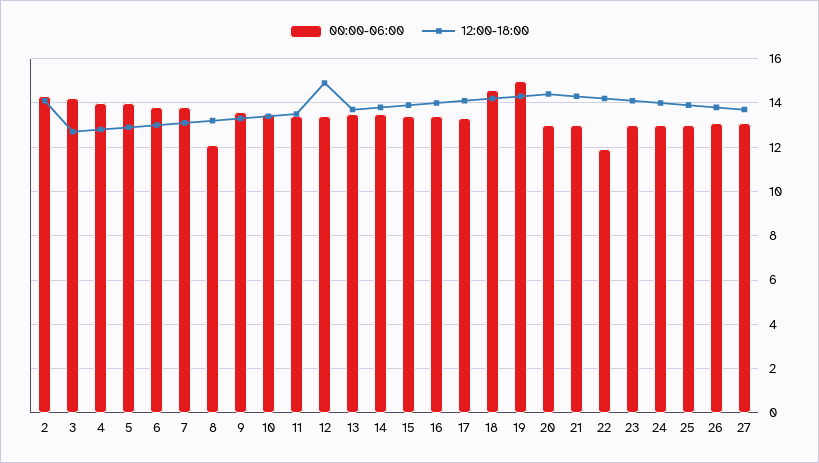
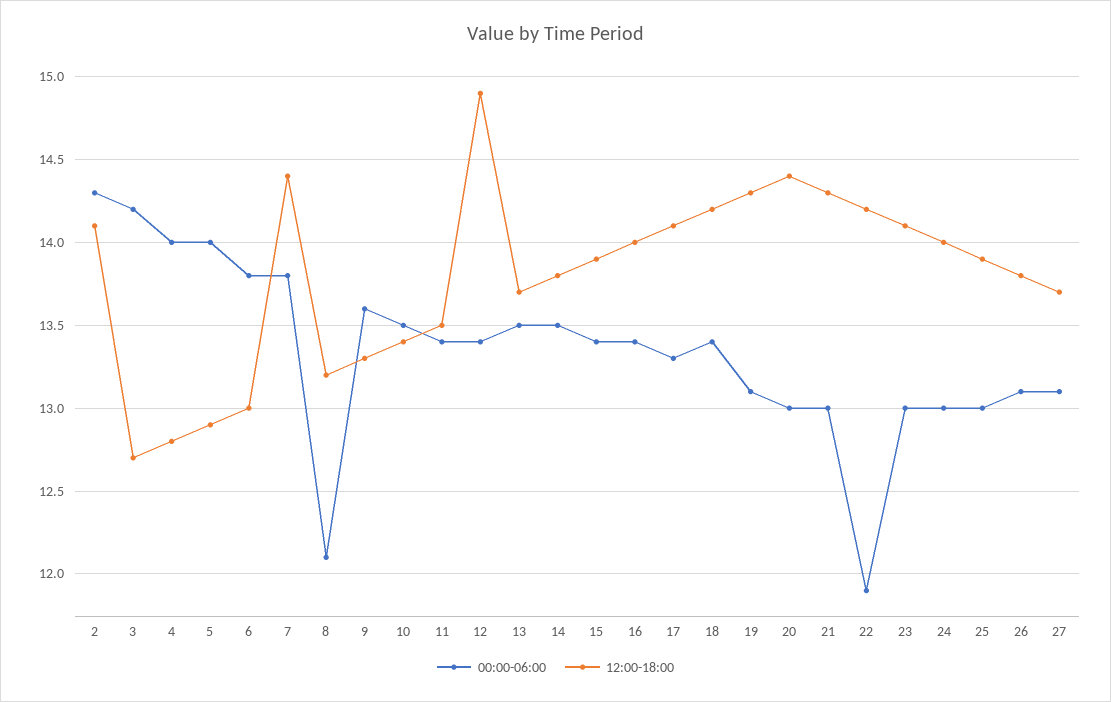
12:00-18:00, 7: 13 -> 14.4
00:00-06:00, 18: 14.5 -> 13.4
00:00-06:00, 19: 15 -> 13.1

